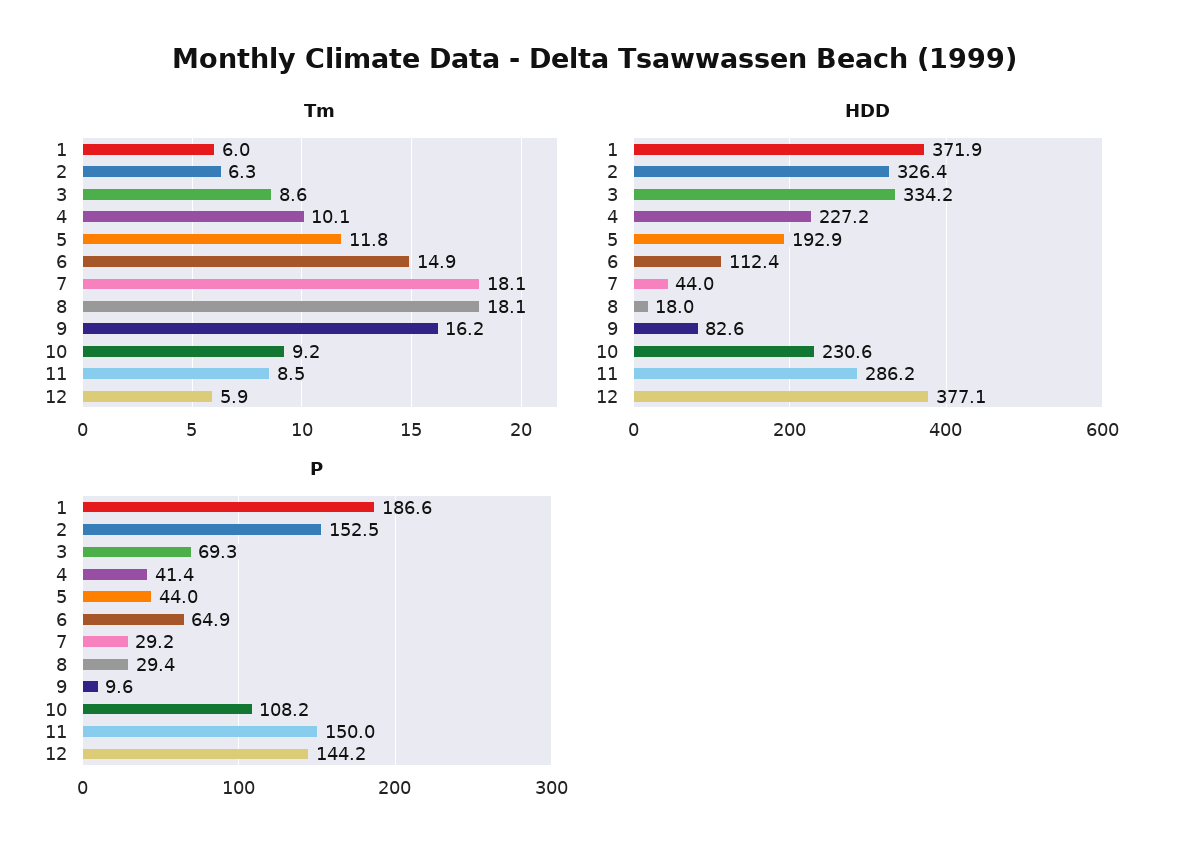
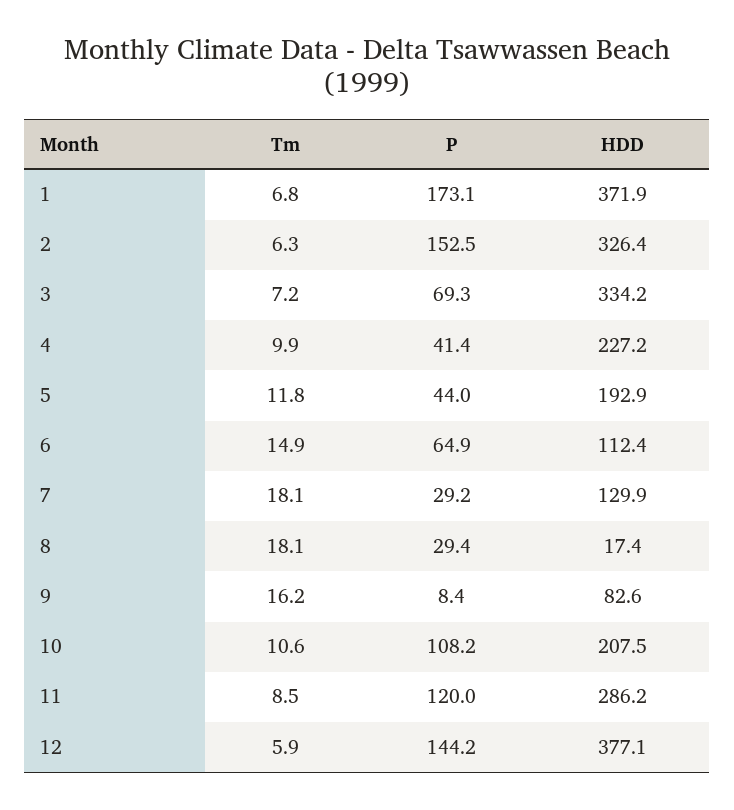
Tm, 1: 6 -> 6.8
Tm, 3: 8.6 -> 7.2
Tm, 4: 10.1 -> 9.9
Tm, 10: 9.2 -> 10.6
HDD, 7: 44 -> 129.9
HDD, 8: 18 -> 17.4
HDD, 10: 230.6 -> 207.5
P, 1: 186.6 -> 173.1
P, 9: 9.6 -> 8.4
P, 11: 150 -> 120

